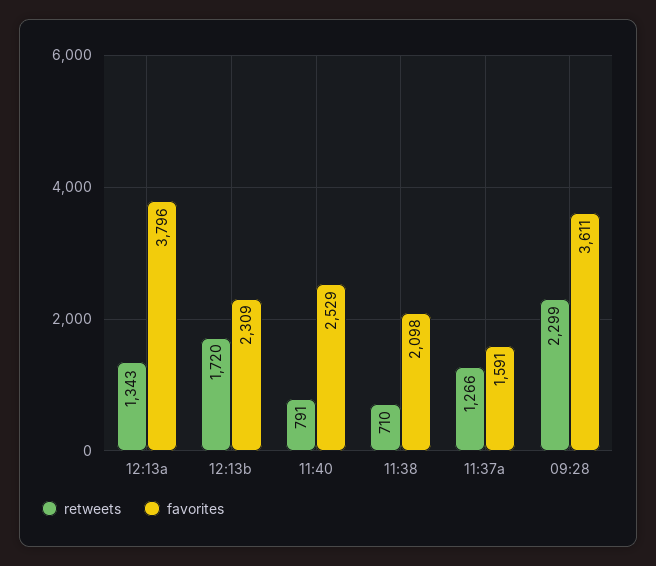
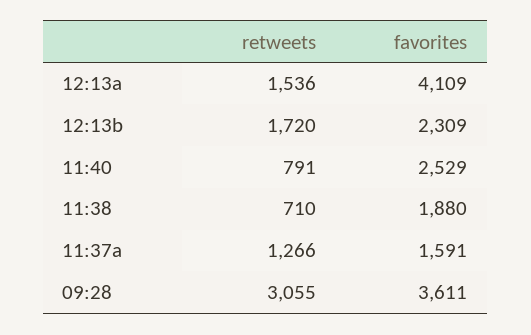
retweets, 12:13a: 1343 -> 1536
favorites, 12:13a: 3796 -> 4109
favorites, 11:38: 2098 -> 1880
retweets, 09:28: 2299 -> 3055

